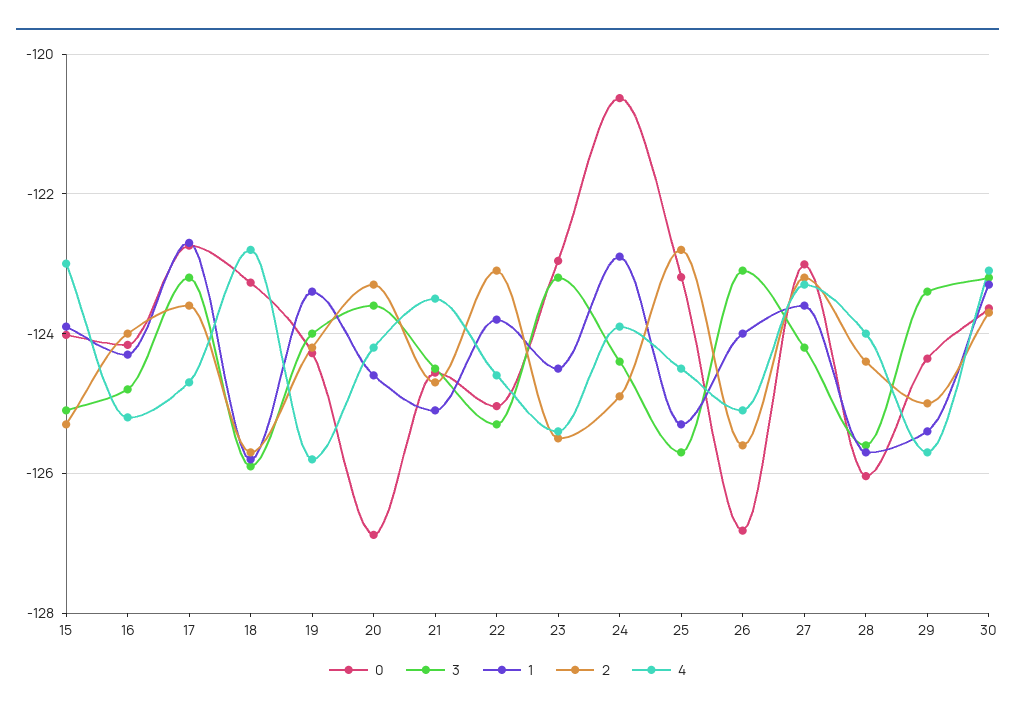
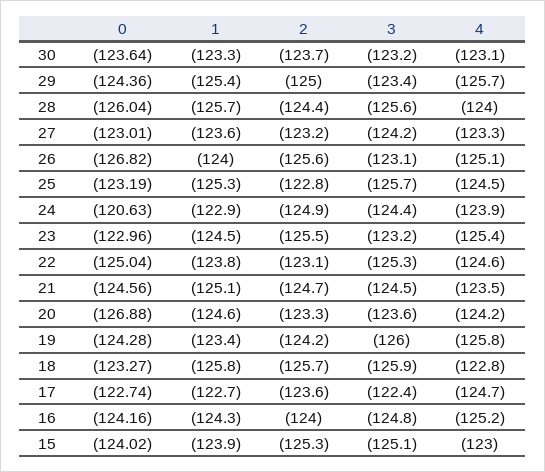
3, 17: -123.2 -> -122.4
3, 19: -124 -> -126

